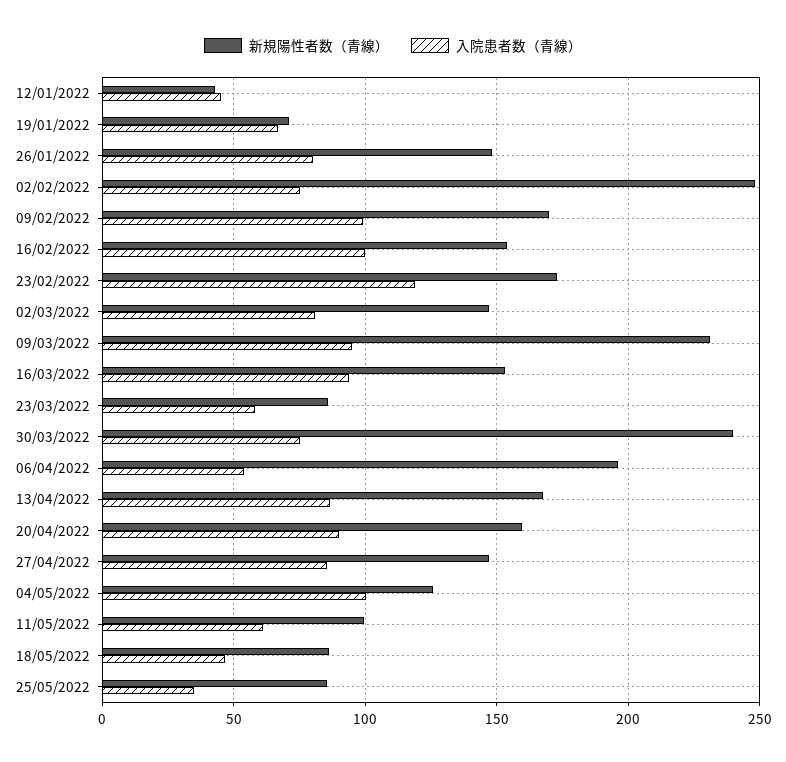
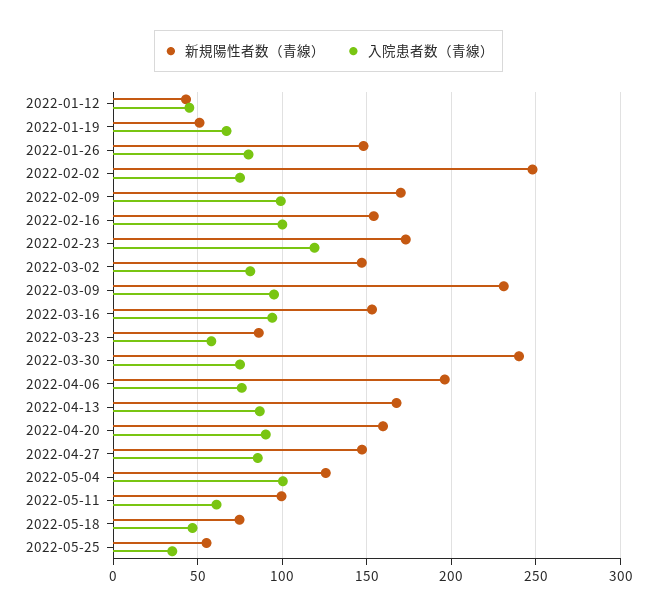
新規陽性者数（青線）, 19/01/2022: 70 -> 50
入院患者数（青線）, 06/04/2022: 55 -> 75
新規陽性者数（青線）, 18/05/2022: 85 -> 75
新規陽性者数（青線）, 25/05/2022: 85 -> 55

